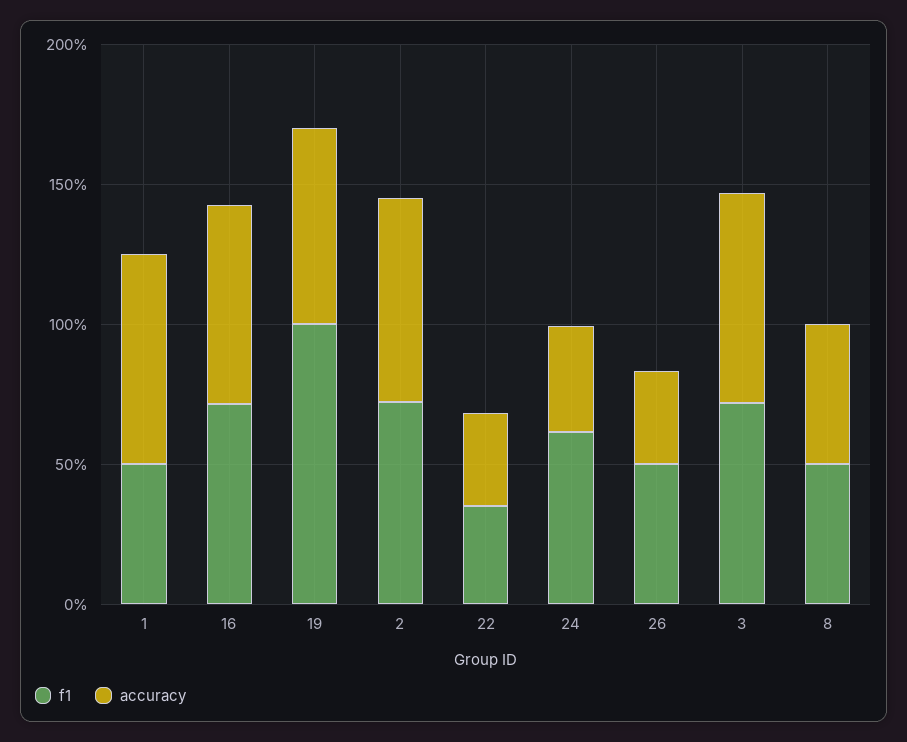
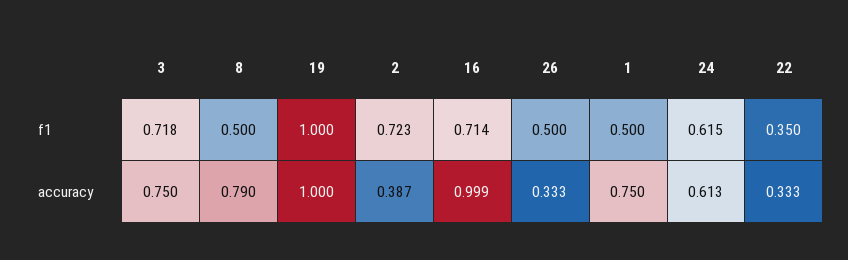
accuracy, 16: 0.7 -> 0.999
accuracy, 19: 0.7 -> 1
accuracy, 2: 0.7 -> 0.387
accuracy, 24: 0.4 -> 0.613
accuracy, 8: 0.5 -> 0.79

